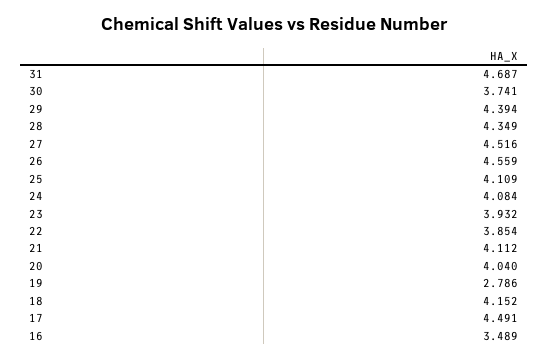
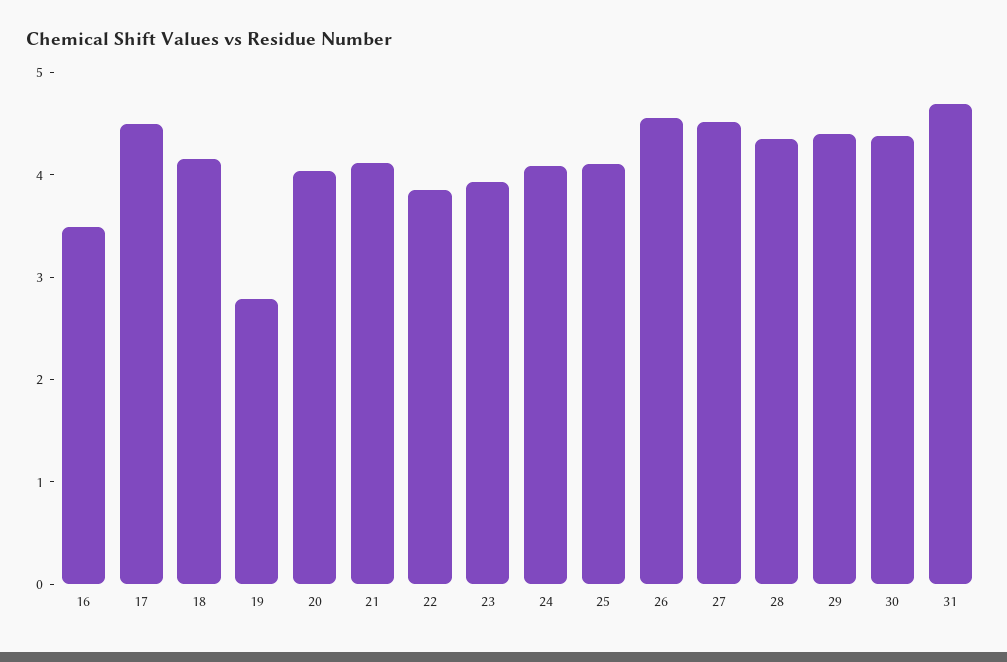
30: 3.741 -> 4.4

